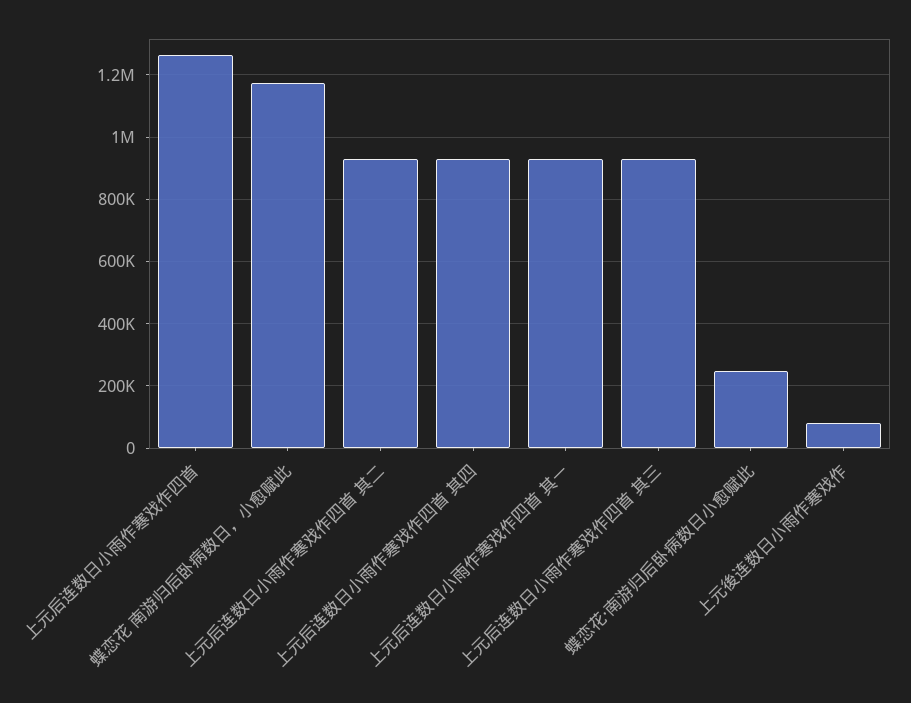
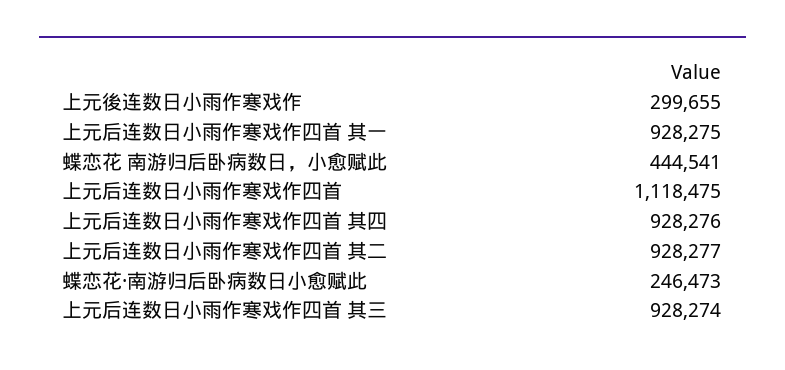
上元后连数日小雨作寒戏作四首: 1260000 -> 1118475
蝶恋花 南游归后卧病数日，小愈赋此: 1180000 -> 444541
上元後连数日小雨作寒戏作: 80000 -> 299655

